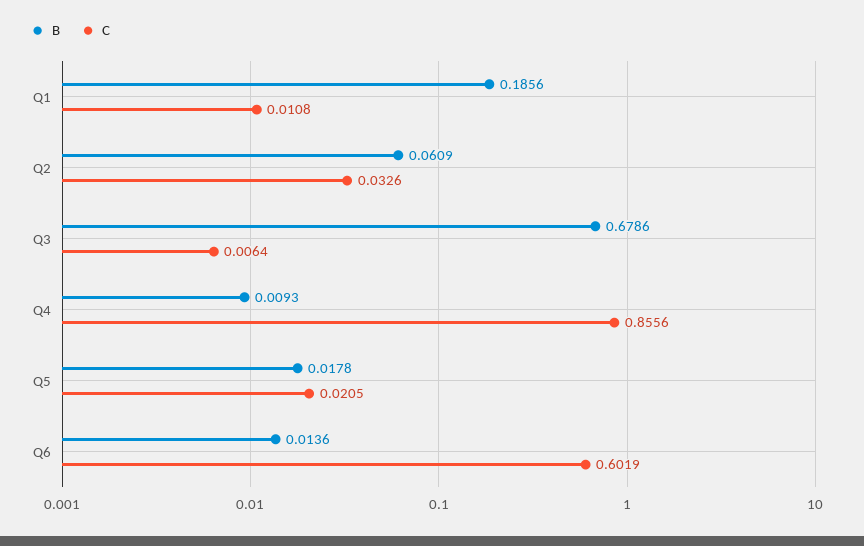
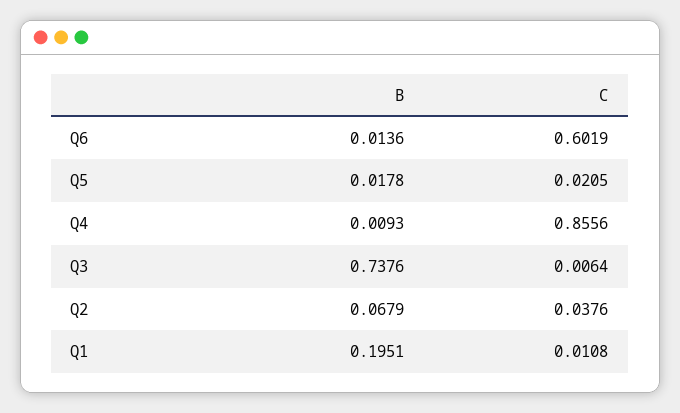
B, Q1: 0.1856 -> 0.1951
B, Q2: 0.0609 -> 0.0679
C, Q2: 0.0326 -> 0.0376
B, Q3: 0.6786 -> 0.7376

